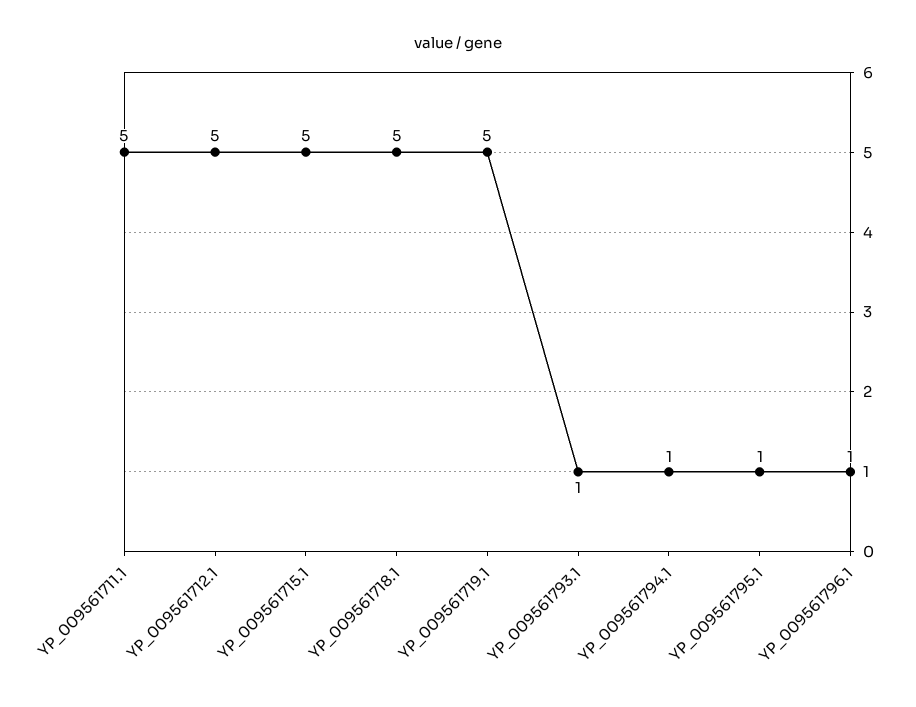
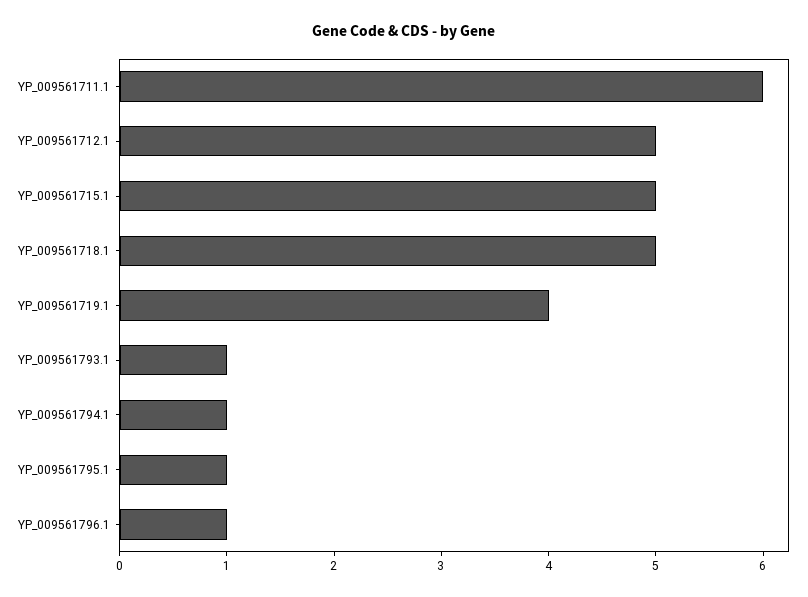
YP_009561711.1: 5 -> 6
YP_009561719.1: 5 -> 4

